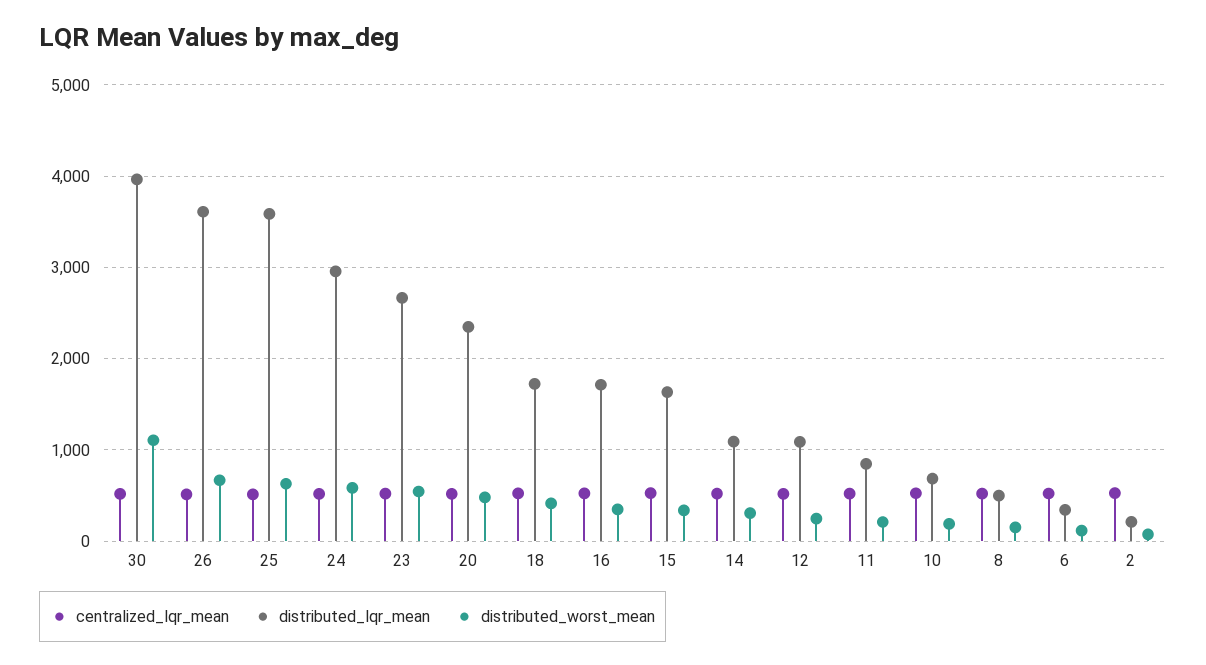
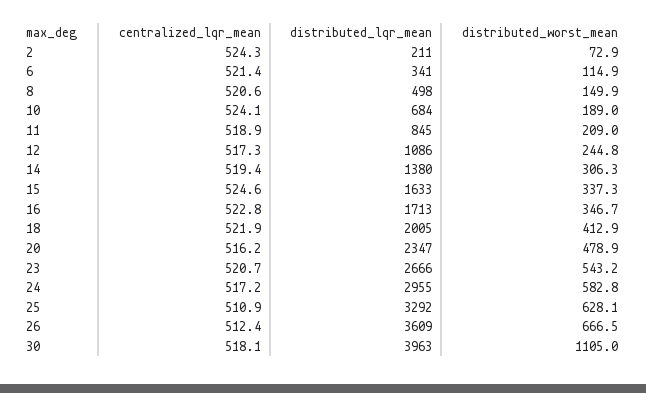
distributed_lqr_mean, 25: 3600 -> 3292
distributed_lqr_mean, 18: 1700 -> 2005
distributed_lqr_mean, 14: 1100 -> 1380

